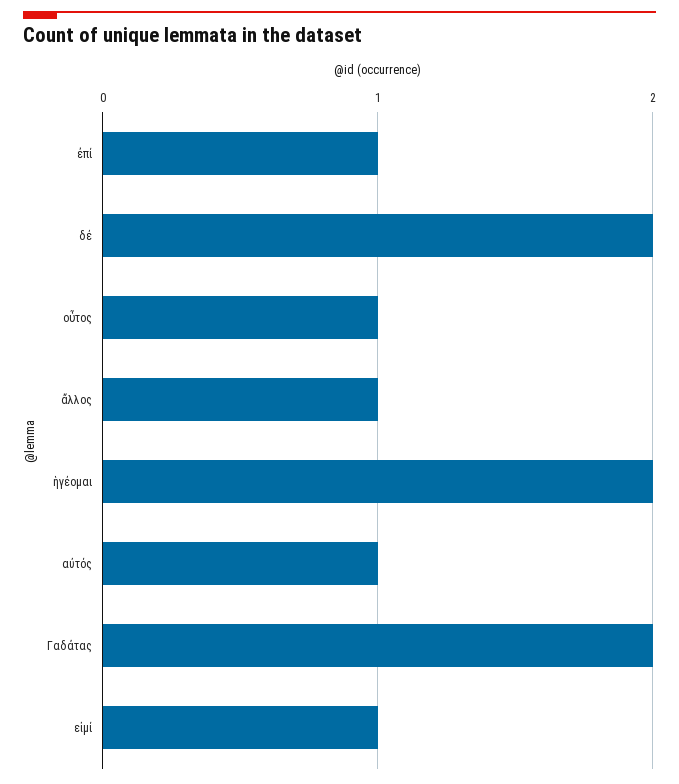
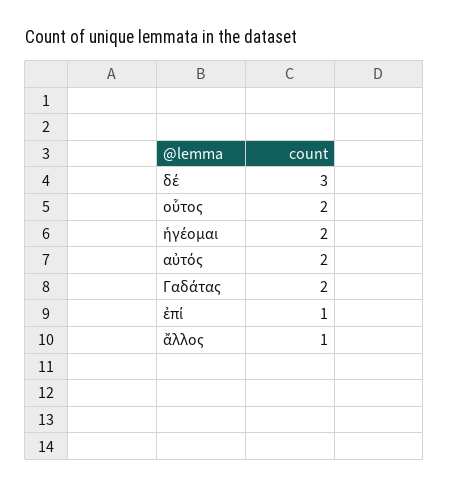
δέ: 2 -> 3
οὗτος: 1 -> 2
αὐτός: 1 -> 2
εἰμί: 1 -> none

